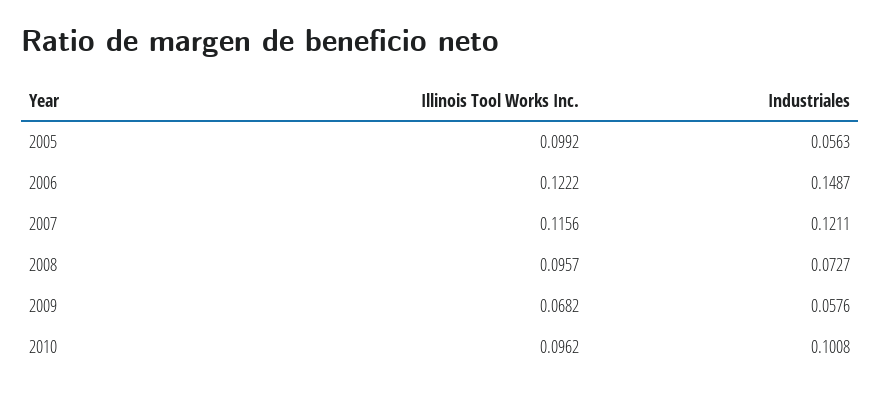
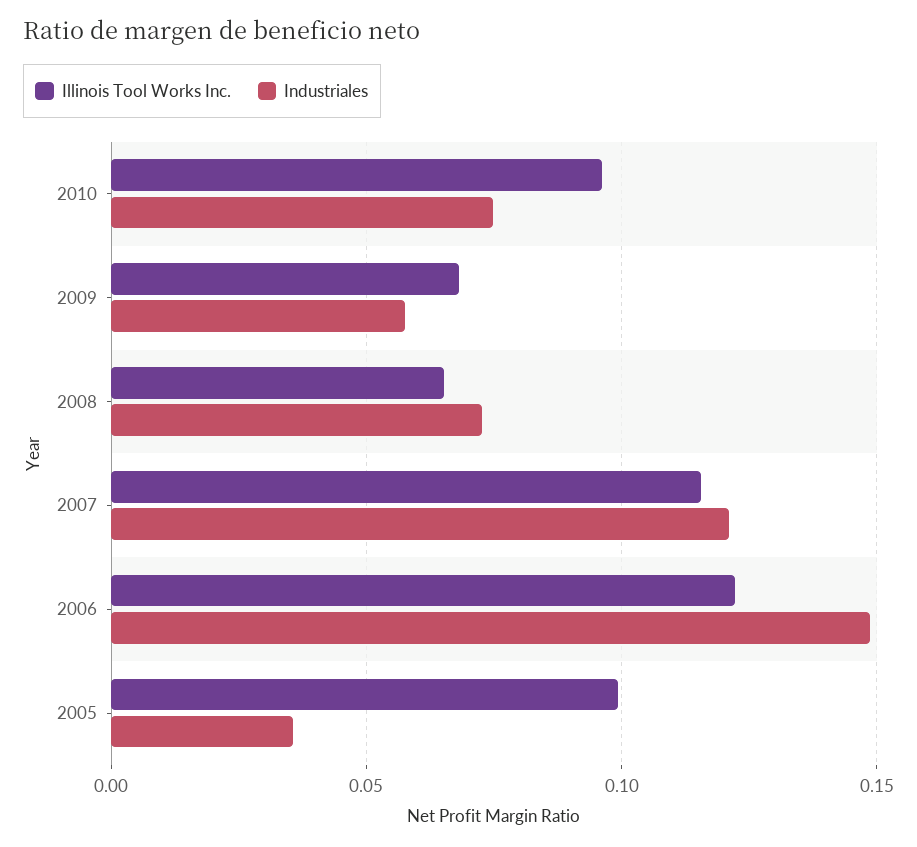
Industriales, 2005: 0.0563 -> 0.035
Illinois Tool Works Inc., 2008: 0.0957 -> 0.065
Industriales, 2010: 0.1008 -> 0.075

